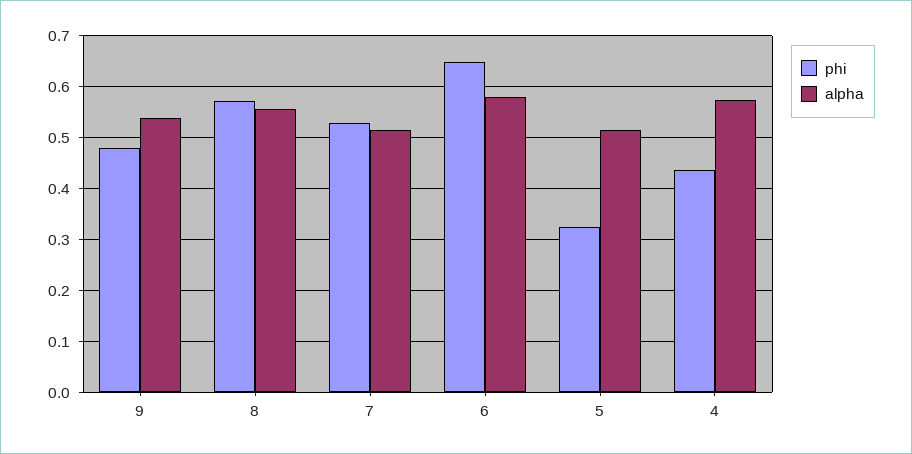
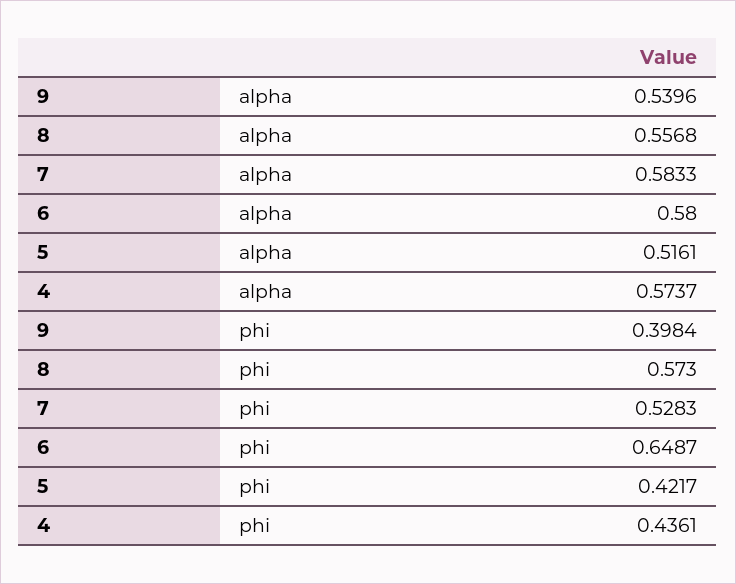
phi, 9: 0.48 -> 0.3984
alpha, 7: 0.52 -> 0.5833
phi, 5: 0.32 -> 0.4217

